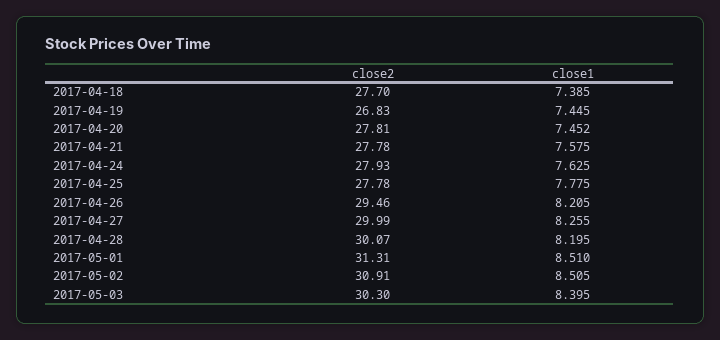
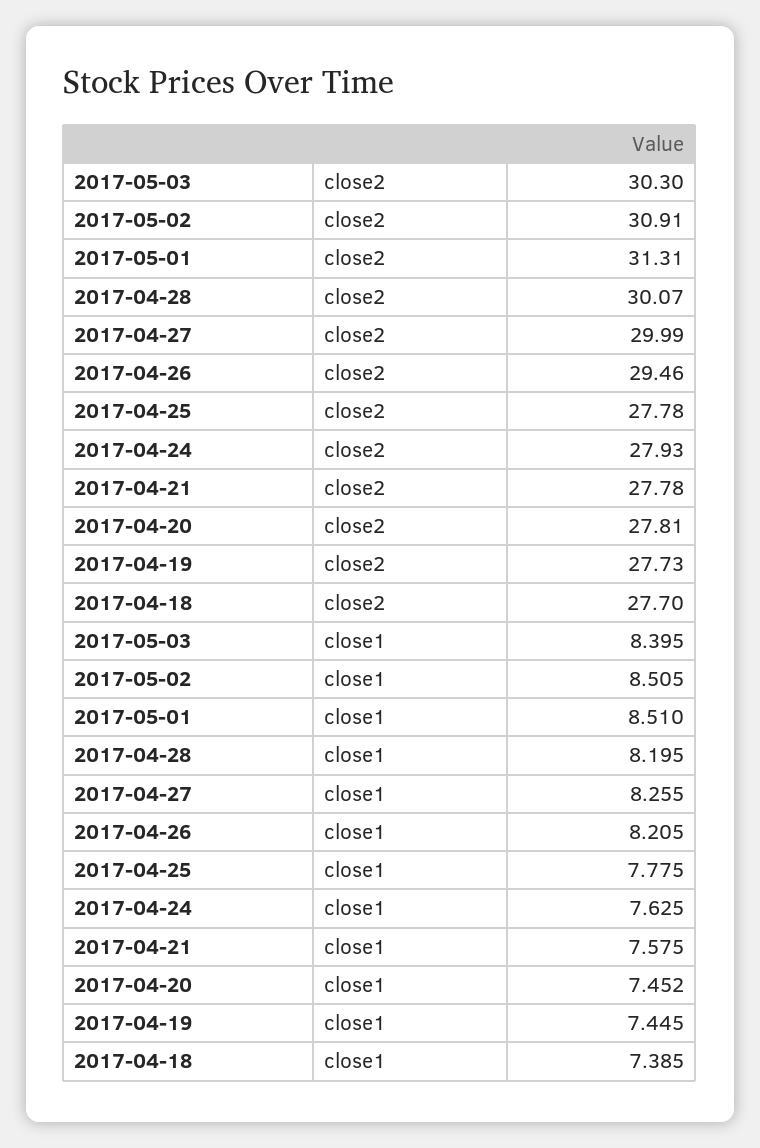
close2, 2017-04-19: 26.83 -> 27.73

